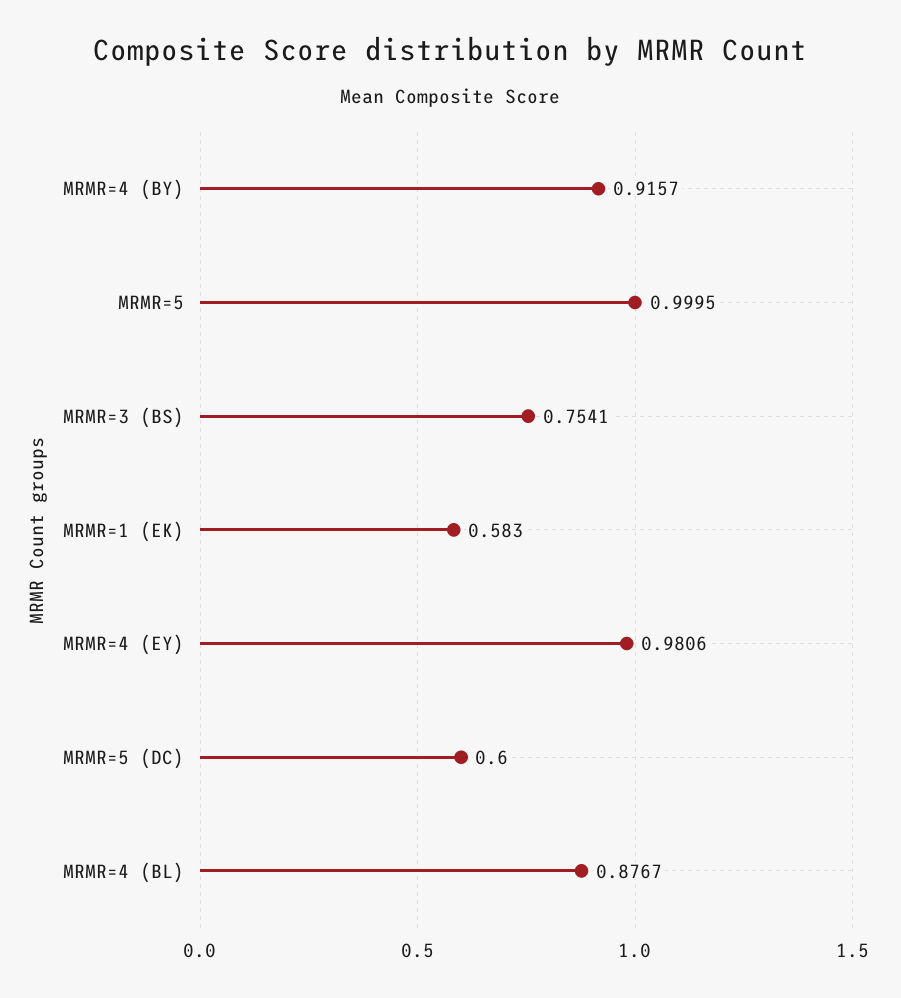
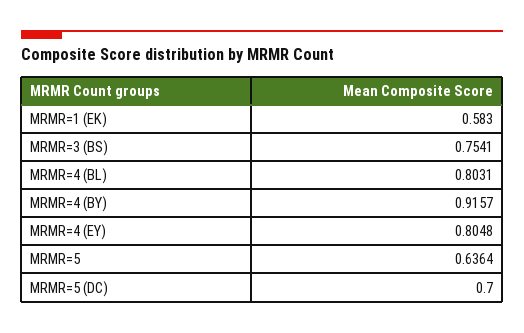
MRMR=5: 0.9995 -> 0.6364
MRMR=4 (EY): 0.9806 -> 0.8048
MRMR=5 (DC): 0.6 -> 0.7
MRMR=4 (BL): 0.8767 -> 0.8031

